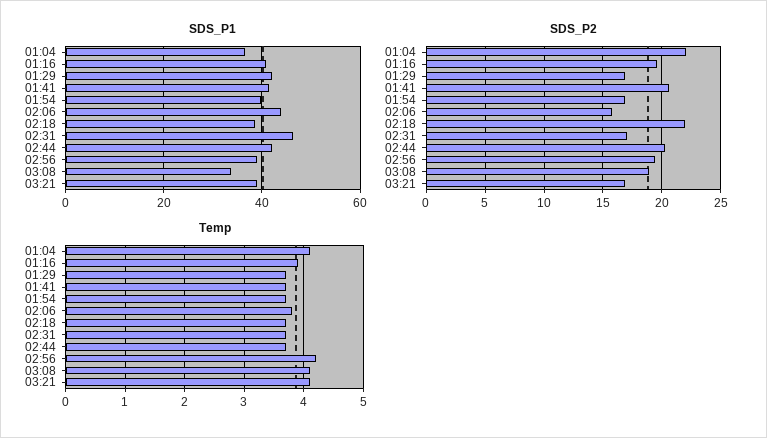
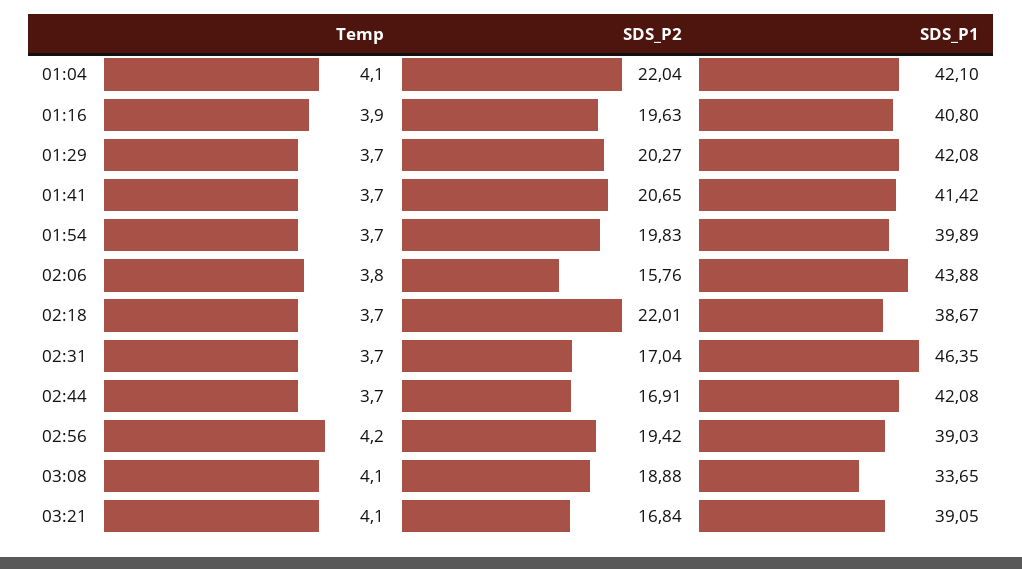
SDS_P1, 01:04: 36 -> 42.1
SDS_P2, 01:29: 17 -> 20.27
SDS_P2, 01:54: 17 -> 19.83
SDS_P2, 02:44: 20 -> 16.91

